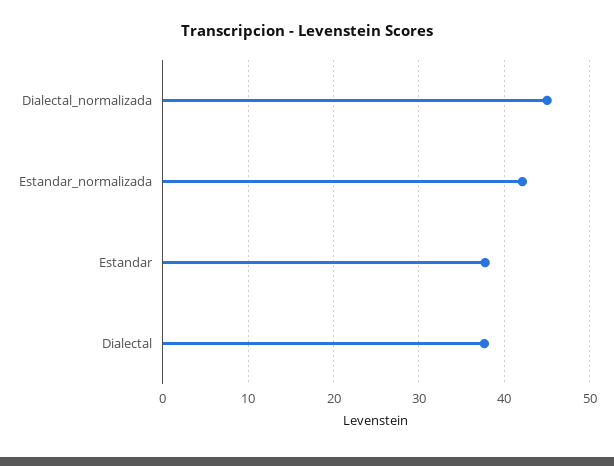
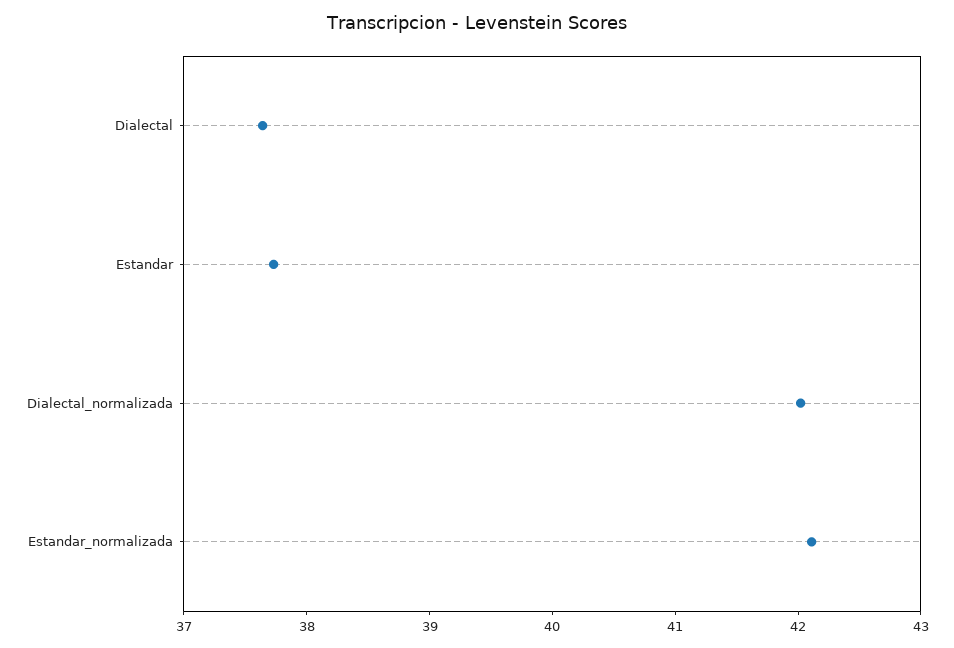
Dialectal_normalizada: 45 -> 42

